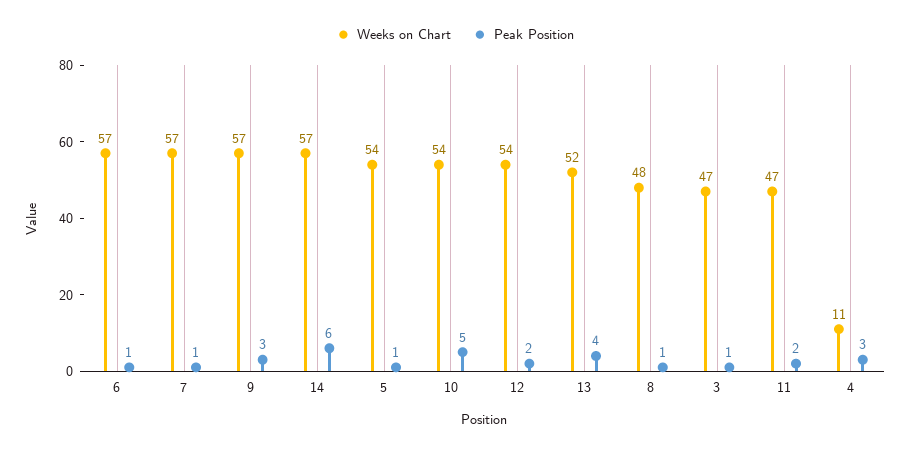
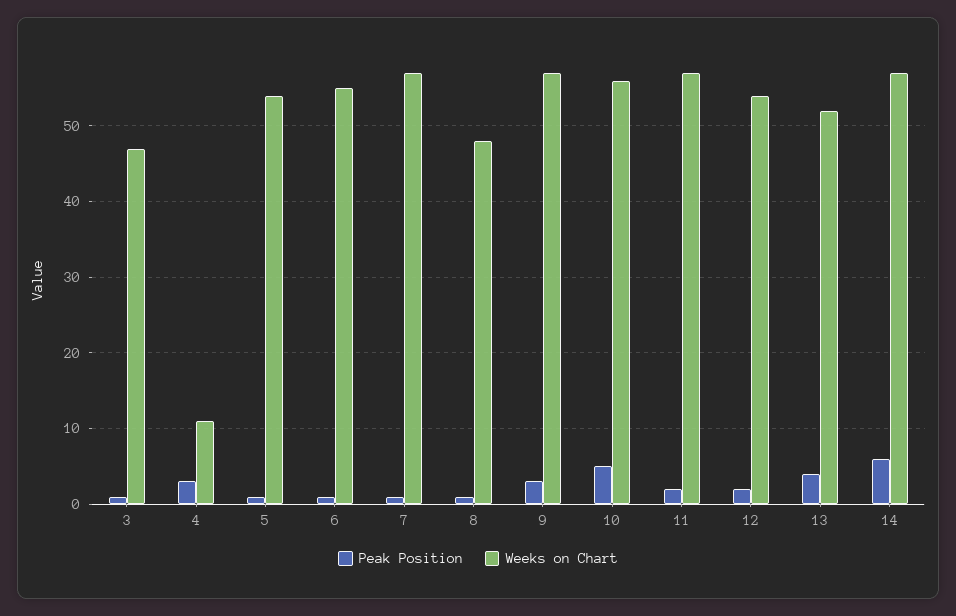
Weeks on Chart, 6: 57 -> 55
Weeks on Chart, 10: 54 -> 56
Weeks on Chart, 11: 47 -> 57

